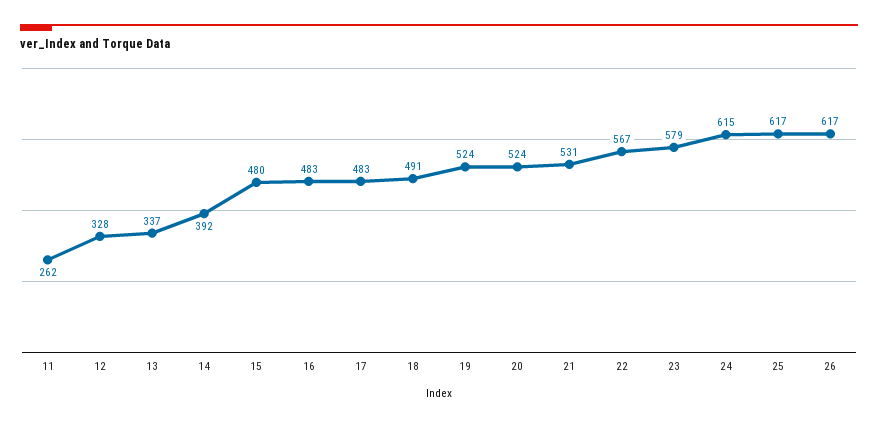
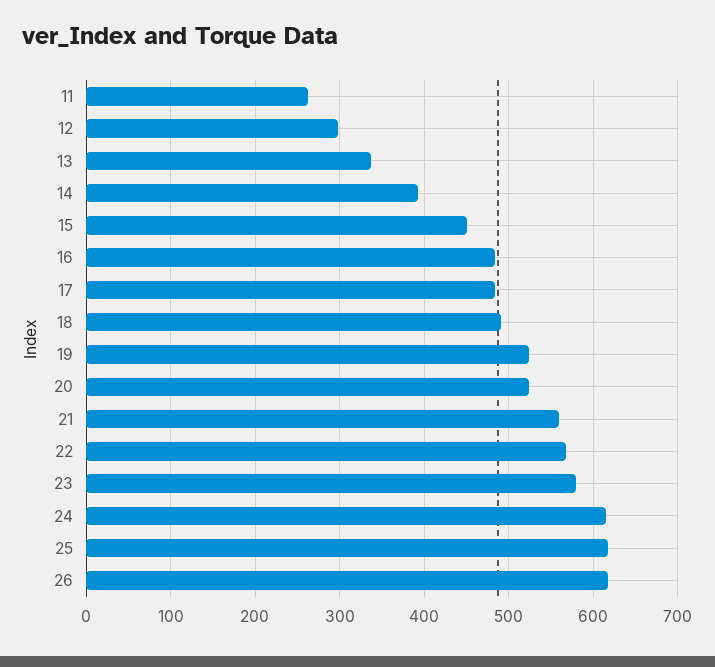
12: 328 -> 300
15: 480 -> 450
21: 531 -> 560

